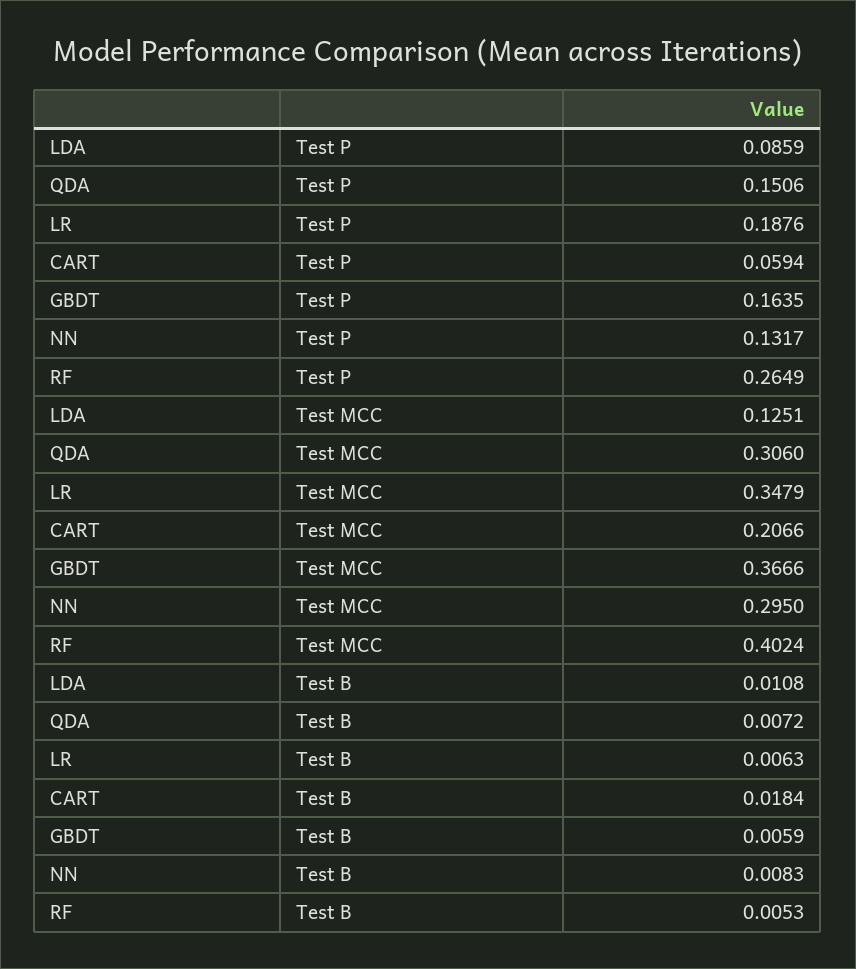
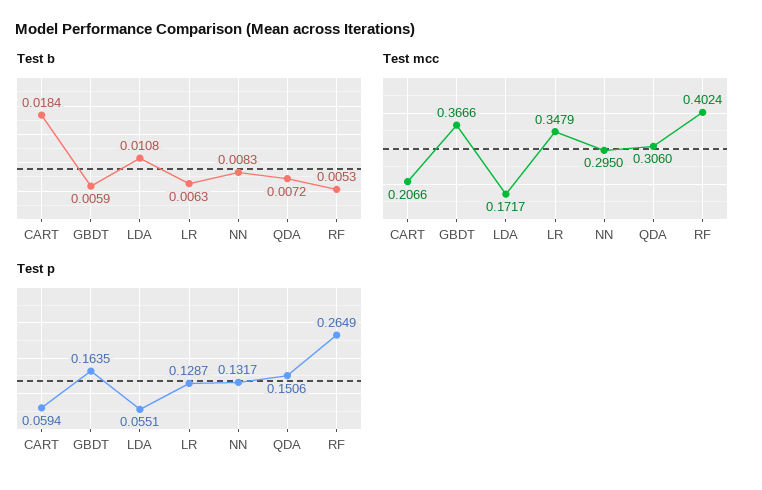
Test P, LDA: 0.0859 -> 0.0551
Test P, LR: 0.1876 -> 0.1287
Test MCC, LDA: 0.1251 -> 0.1717

